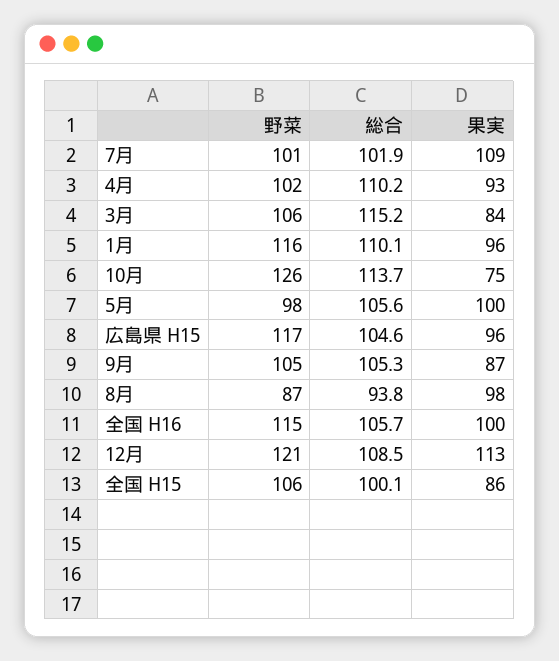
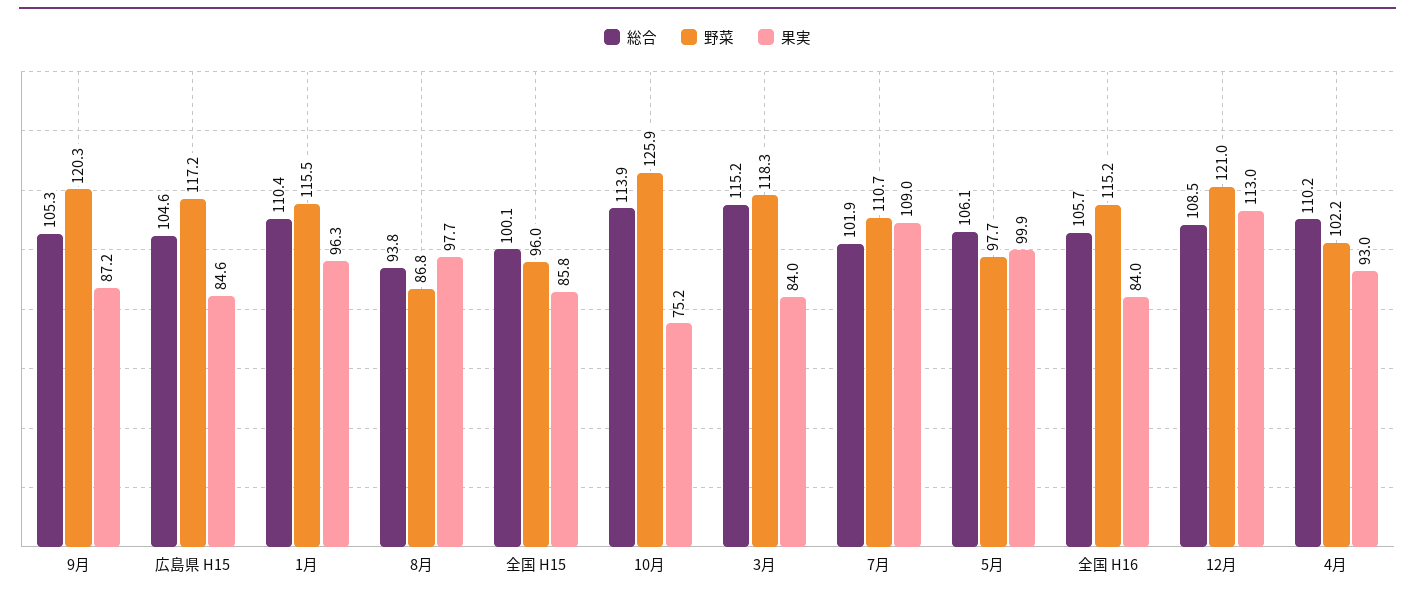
野菜, 7月: 101 -> 110.7
野菜, 3月: 106 -> 118.3
総合, 1月: 110.1 -> 110.4
総合, 10月: 113.7 -> 113.9
総合, 5月: 105.6 -> 106.1
果実, 広島県 H15: 96 -> 84.6
野菜, 9月: 105 -> 120.3
果実, 全国 H16: 100 -> 84
野菜, 全国 H15: 106 -> 96

